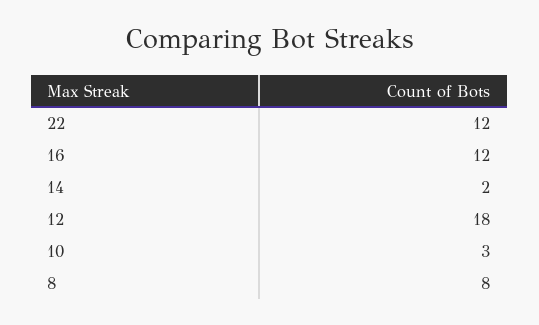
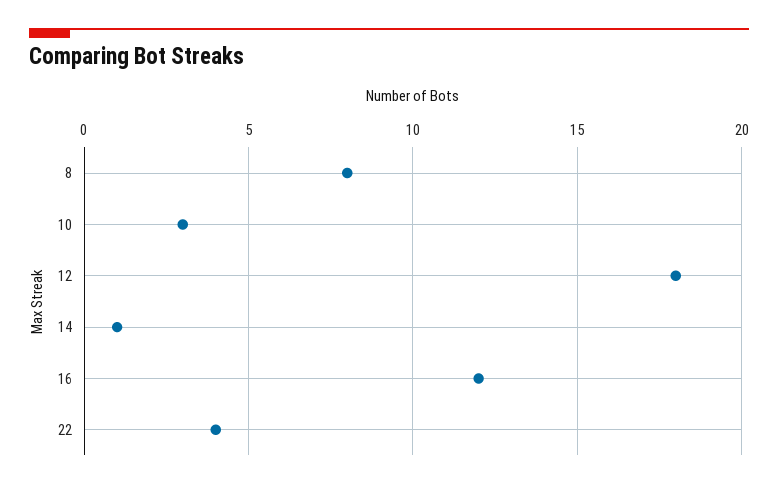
22: 12 -> 4
14: 2 -> 1

